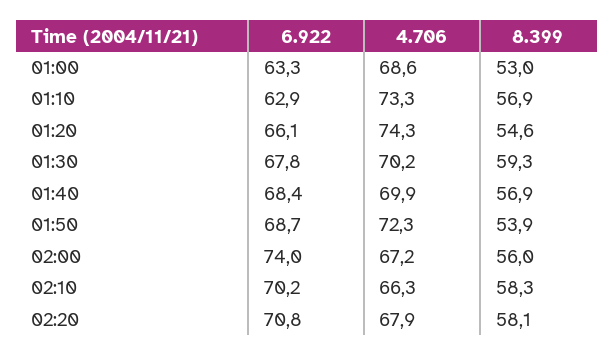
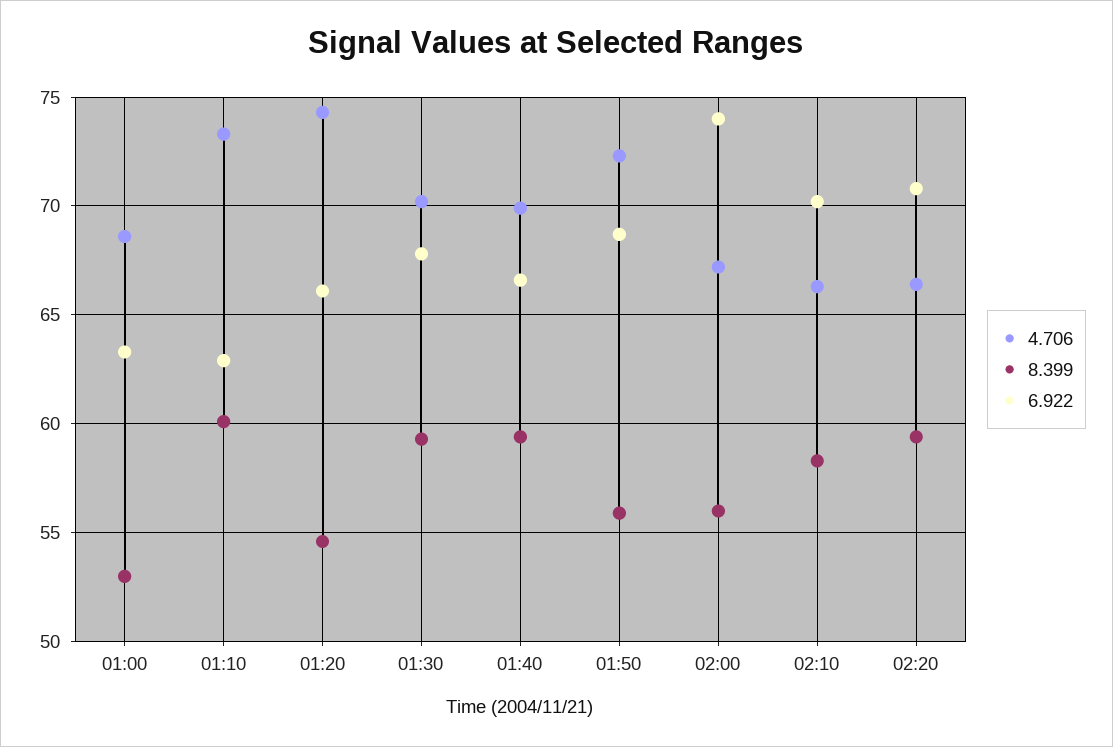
8.399, 01:10: 56.9 -> 60
6.922, 01:40: 68.4 -> 66.5
8.399, 01:40: 56.9 -> 59.5
8.399, 01:50: 53.9 -> 56
4.706, 02:20: 67.9 -> 66.5
8.399, 02:20: 58.1 -> 59.5

